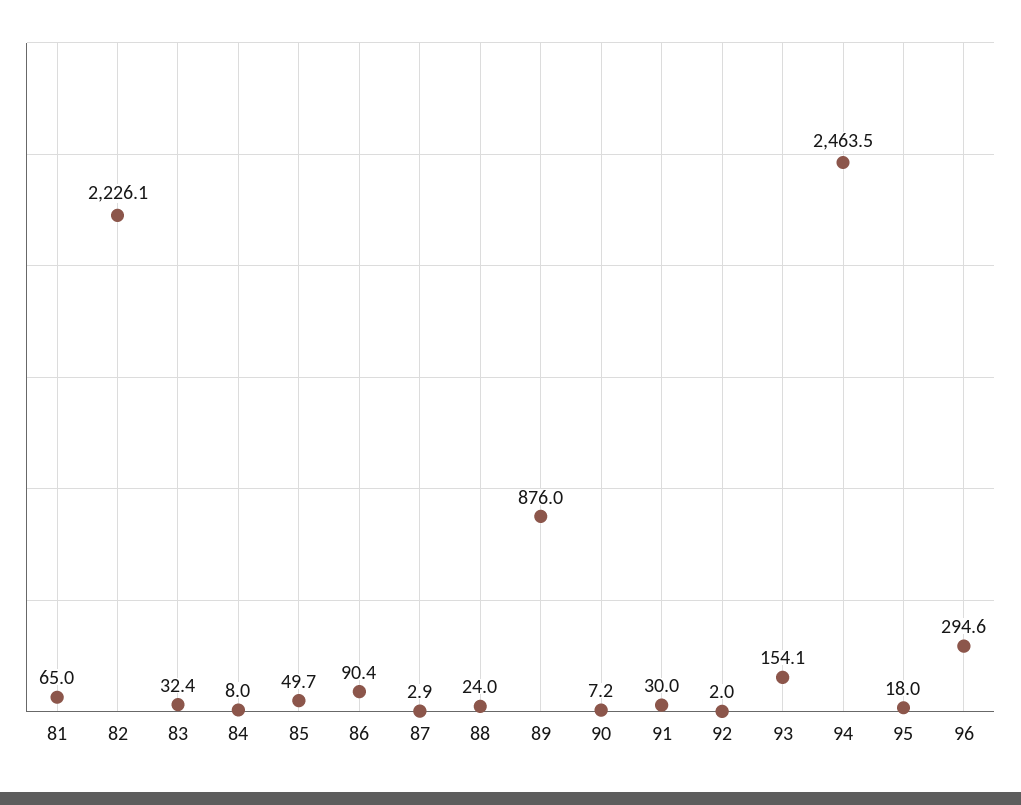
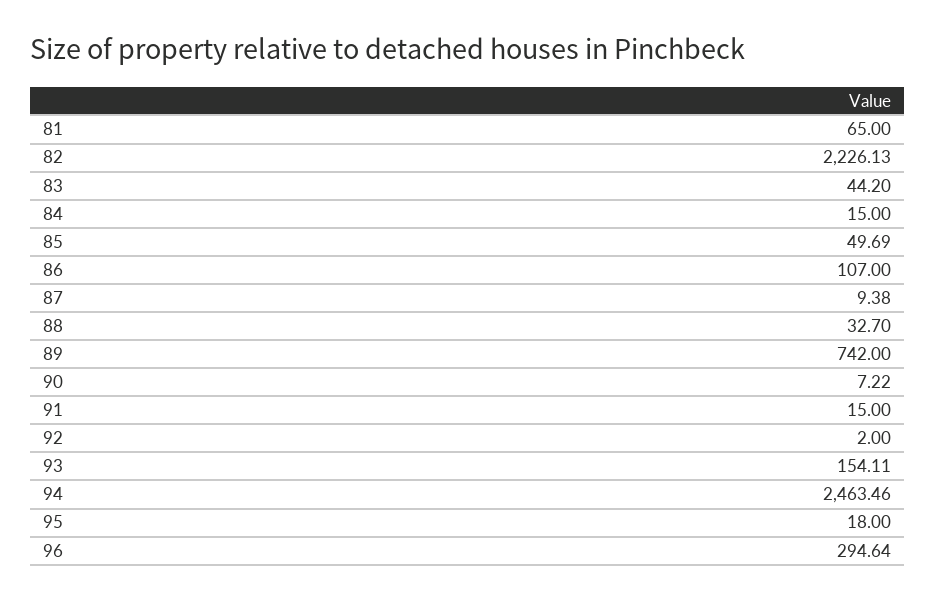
83: 32.4 -> 44.2
84: 8 -> 15
86: 90.4 -> 107
87: 2.9 -> 9.38
88: 24 -> 32.7
89: 876 -> 742
91: 30 -> 15

